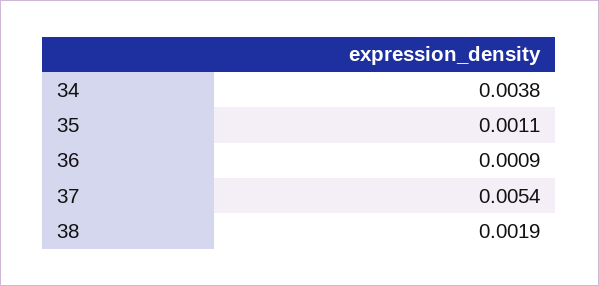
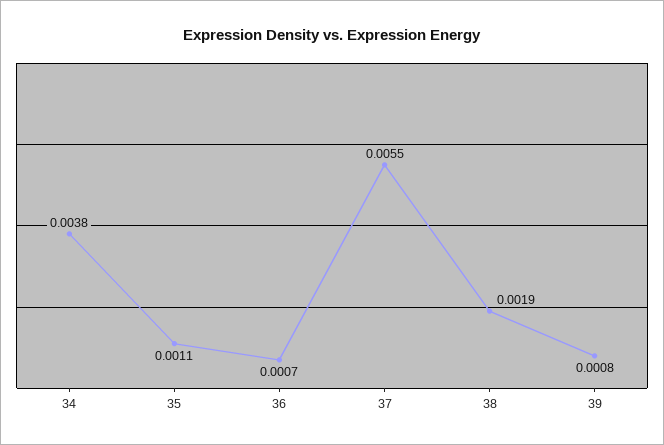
36: 0.0009 -> 0.0007
37: 0.0054 -> 0.0055
39: none -> 0.0008

